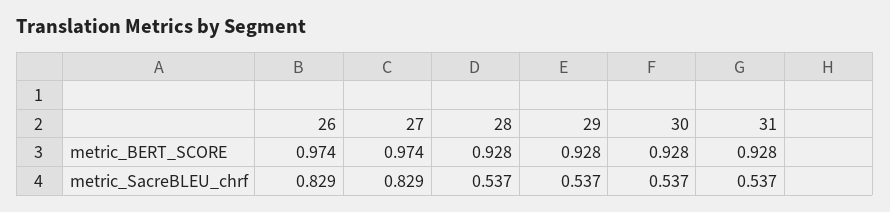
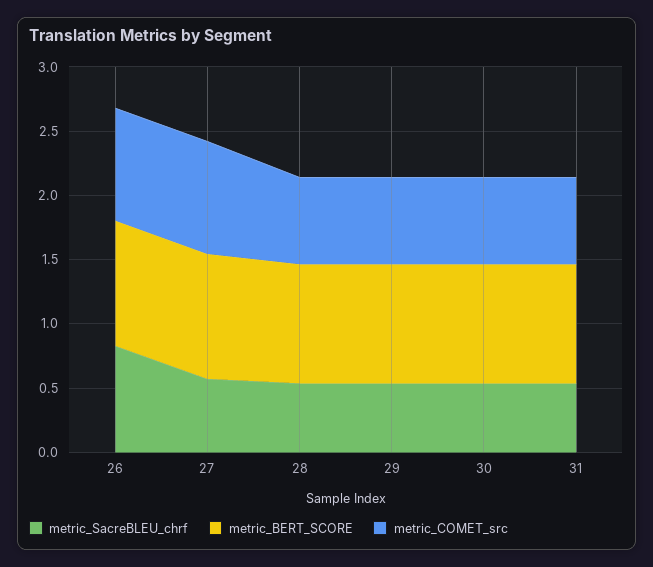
metric_SacreBLEU_chrf, 27: 0.829 -> 0.6
metric_COMET_src, 26: none -> 0.9
metric_COMET_src, 27: none -> 0.9
metric_COMET_src, 28: none -> 0.7
metric_COMET_src, 29: none -> 0.7
metric_COMET_src, 30: none -> 0.7
metric_COMET_src, 31: none -> 0.7

